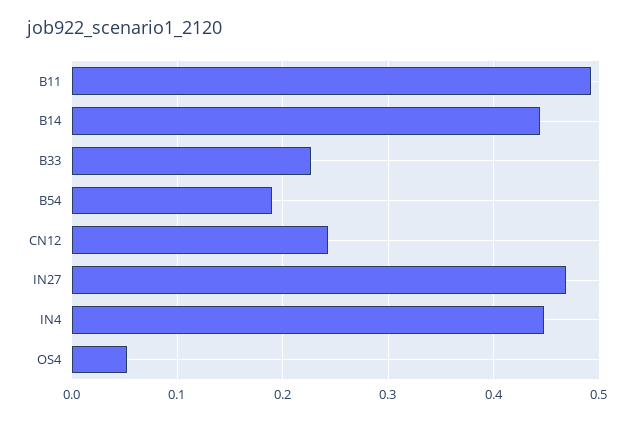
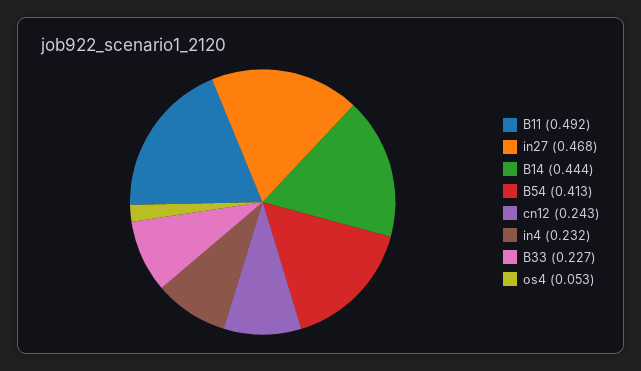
B54: 0.19 -> 0.413
IN4: 0.45 -> 0.232

